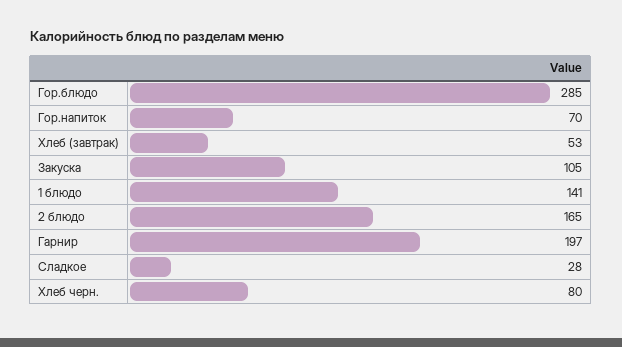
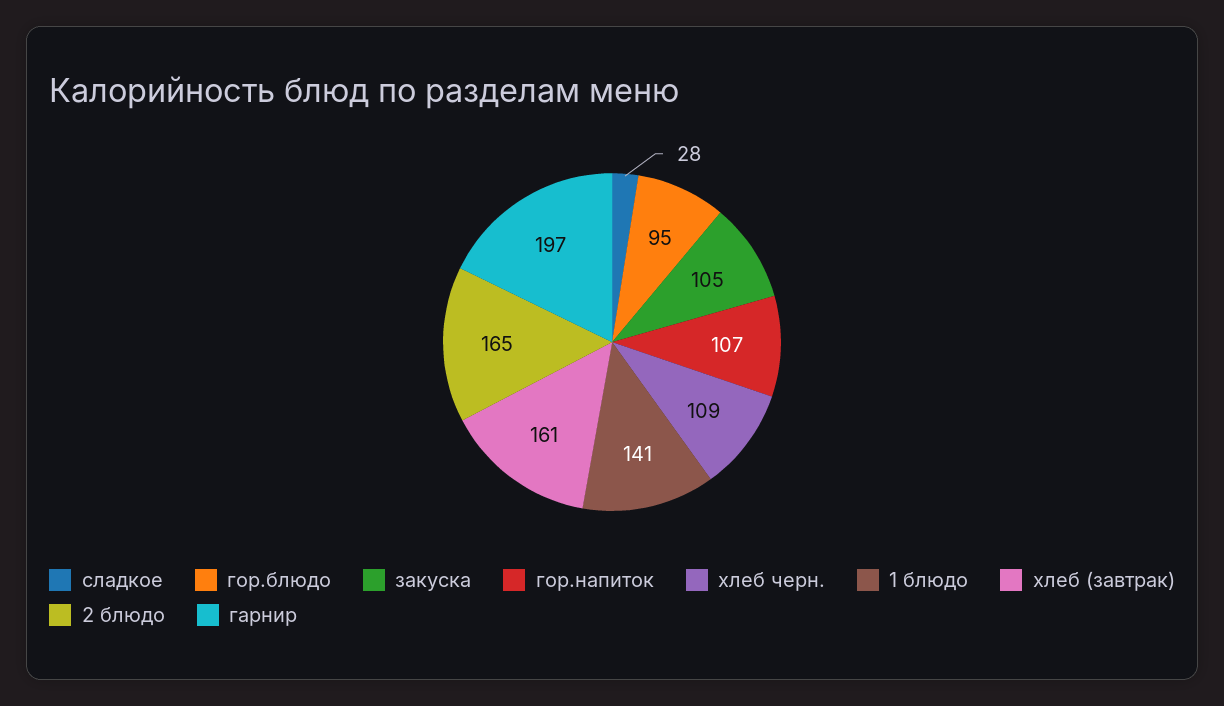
Гор.блюдо: 285 -> 95
Гор.напиток: 70 -> 107
Хлеб (завтрак): 53 -> 161
Хлеб черн.: 80 -> 109

